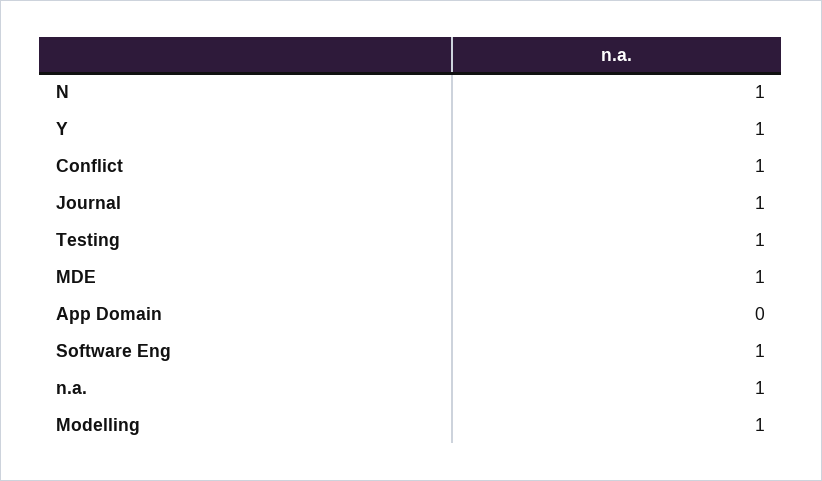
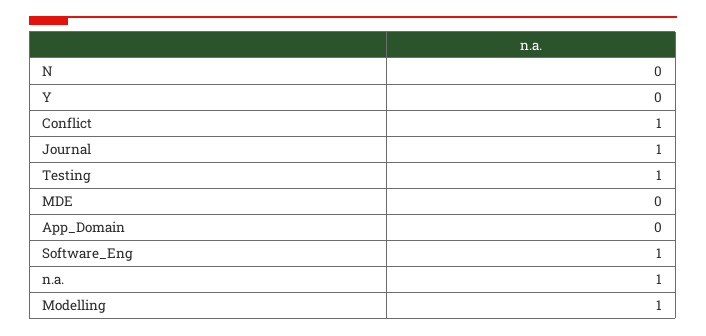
N: 1 -> 0
Y: 1 -> 0
MDE: 1 -> 0

